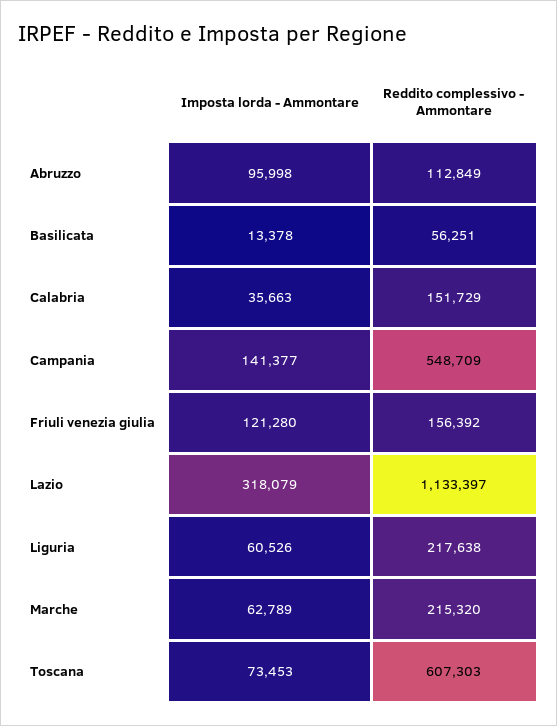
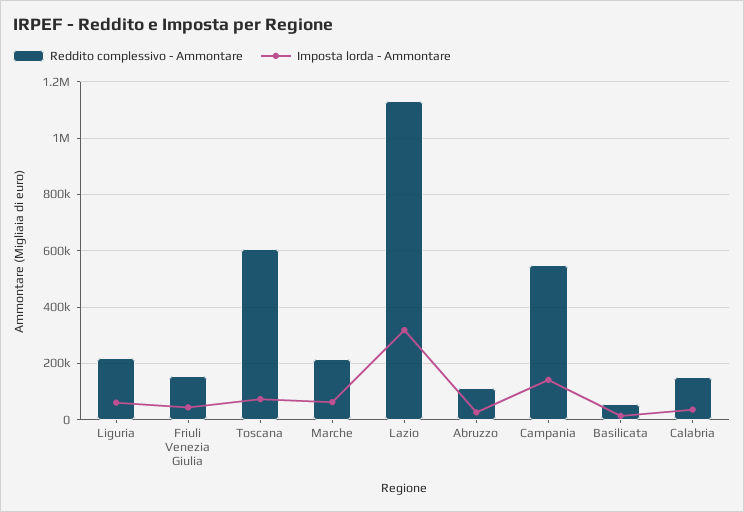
Imposta lorda - Ammontare, Abruzzo: 95998 -> 25000
Imposta lorda - Ammontare, Friuli venezia giulia: 121280 -> 50000

